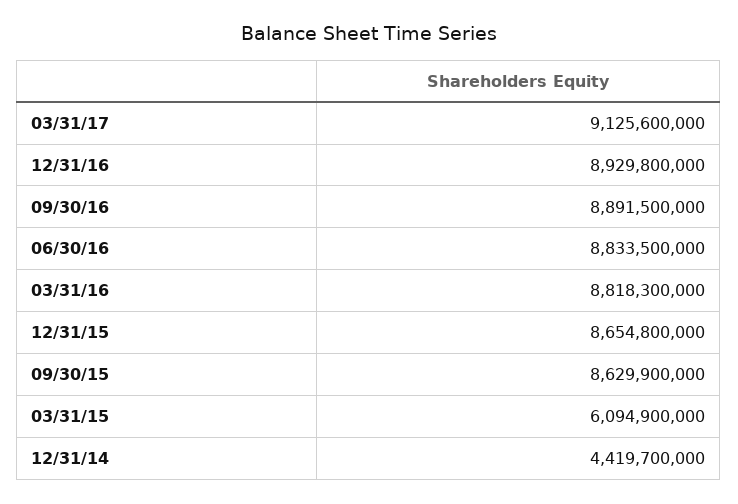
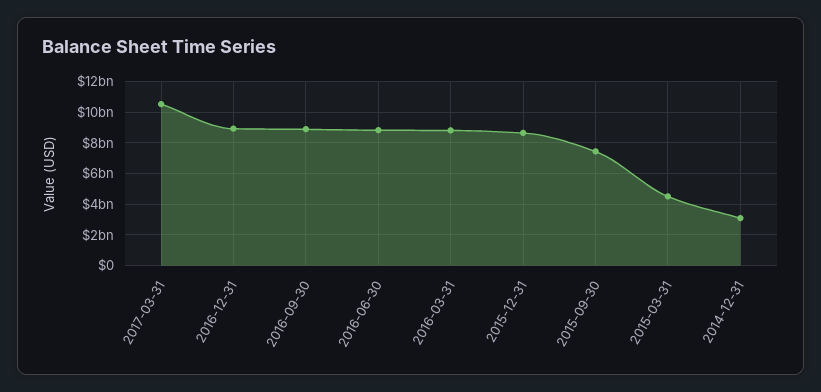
03/31/17: 9125600000 -> 10500000000
09/30/15: 8629900000 -> 7500000000
03/31/15: 6094900000 -> 4500000000
12/31/14: 4419700000 -> 3000000000

